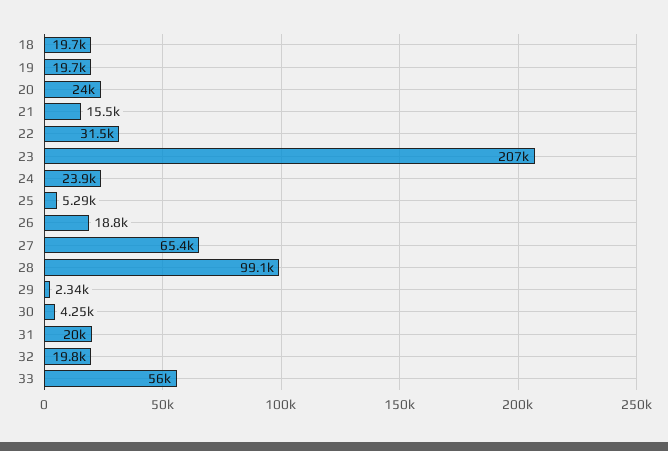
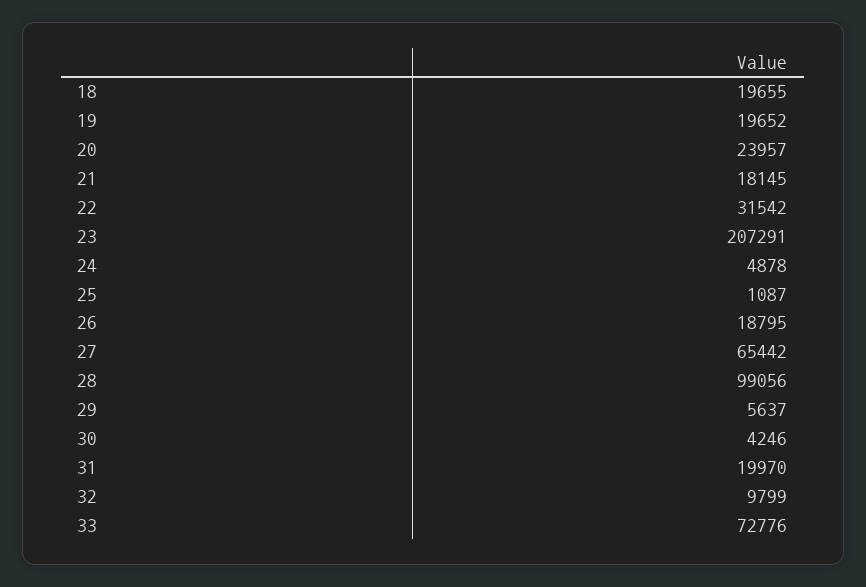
21: 15500 -> 18145
24: 23900 -> 4878
25: 5290 -> 1087
29: 2340 -> 5637
32: 19800 -> 9799
33: 56000 -> 72776

